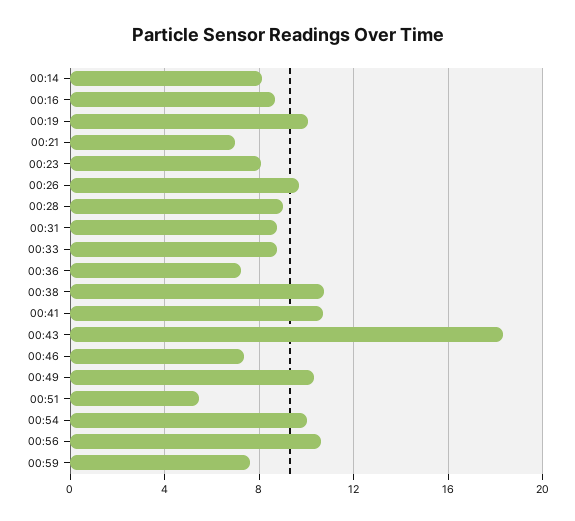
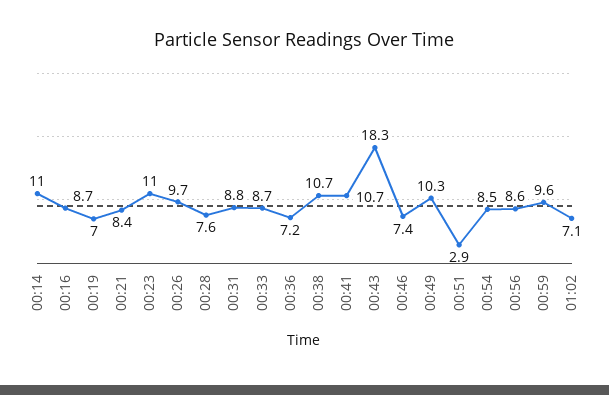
00:14: 8 -> 11
00:19: 10 -> 7
00:21: 7 -> 8.4
00:23: 8 -> 11
00:28: 9 -> 7.6
00:51: 5.5 -> 2.9
00:54: 10 -> 8.5
00:56: 10.5 -> 8.6
00:59: 7.5 -> 9.6
01:02: none -> 7.1

